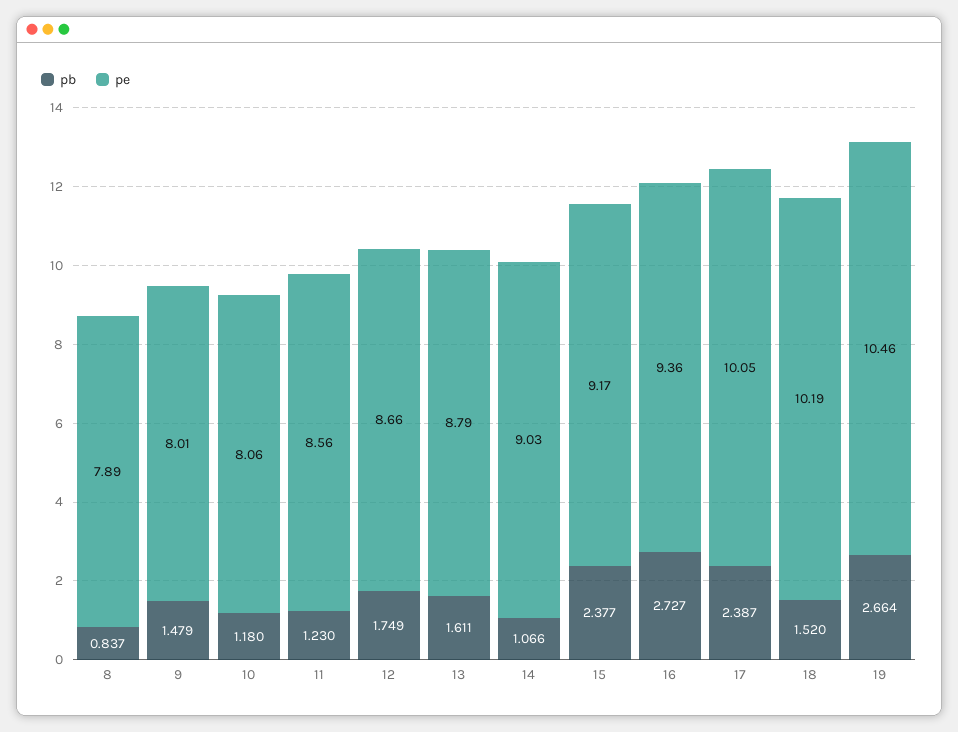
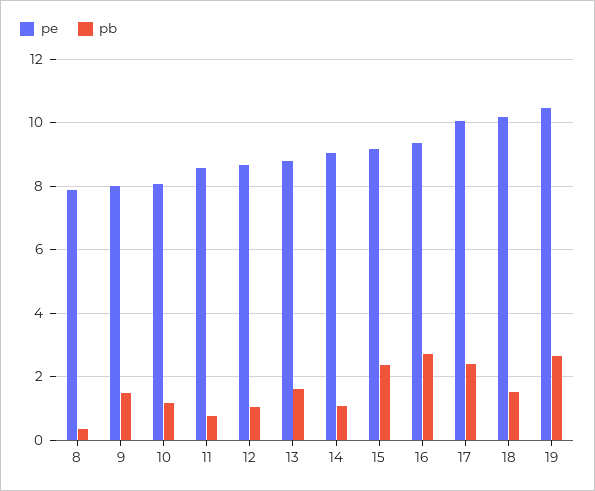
pb, 8: 0.837 -> 0.4
pb, 11: 1.23 -> 0.8
pb, 12: 1.749 -> 1

